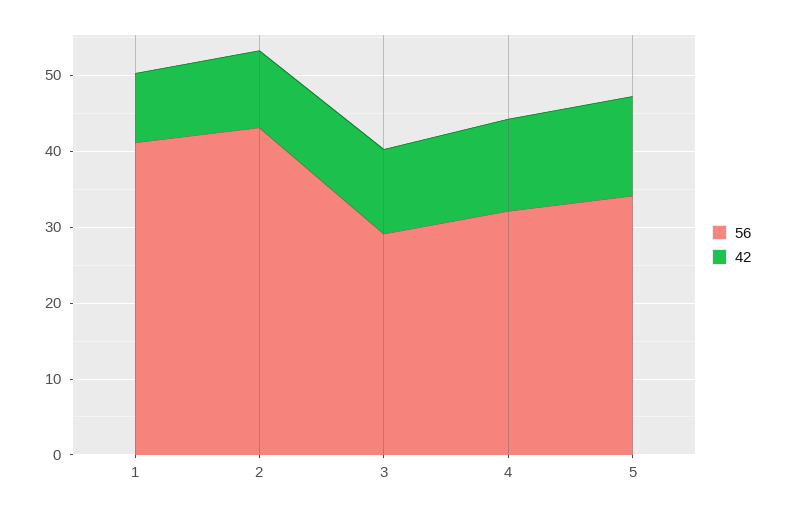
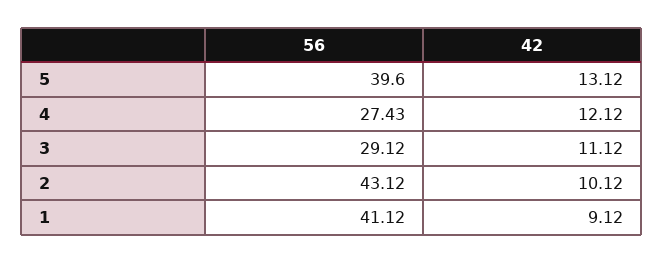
56, 4: 32 -> 27.43
56, 5: 34 -> 39.6

